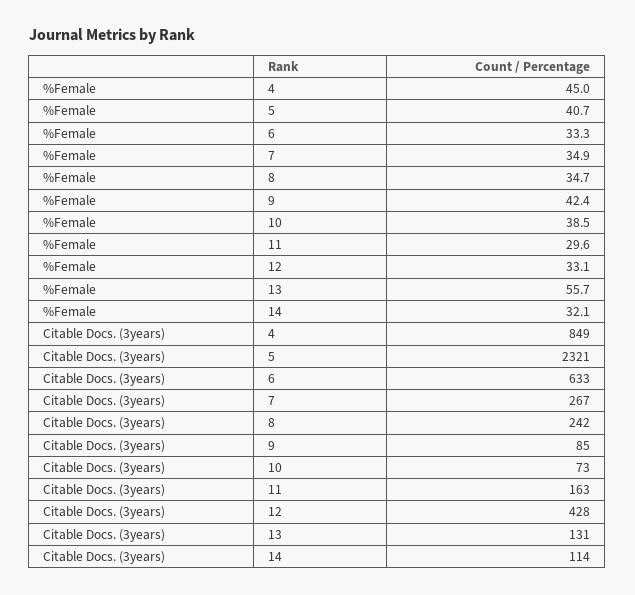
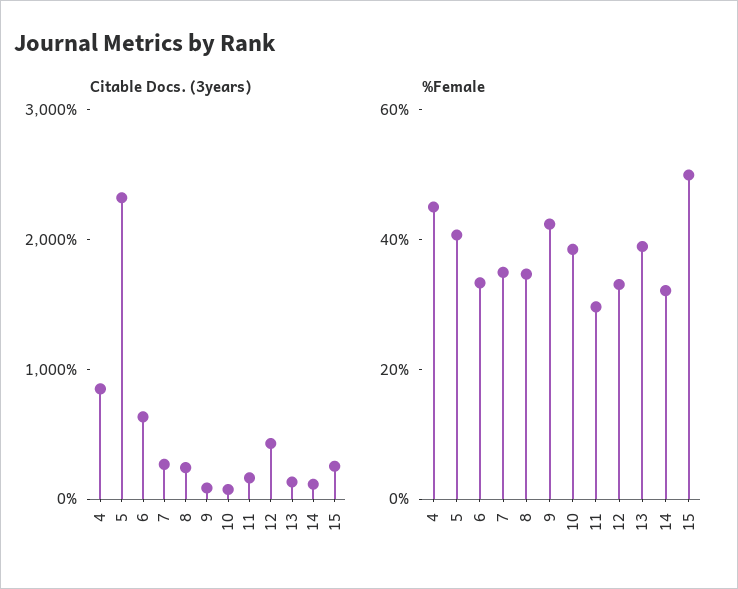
%Female, 13: 55.7 -> 40
Citable Docs. (3years), 15: none -> 200
%Female, 15: none -> 50

